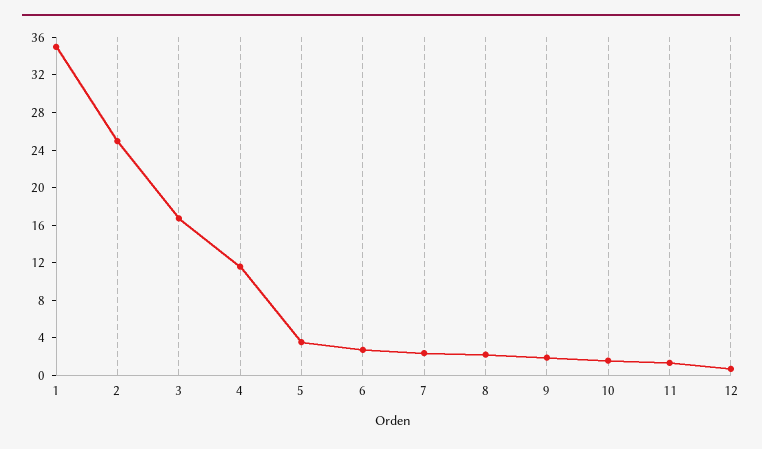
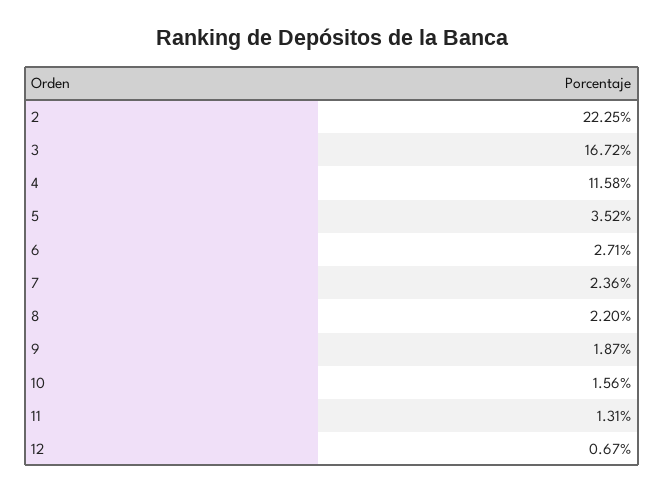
1: 35 -> none
2: 25 -> 22.25

